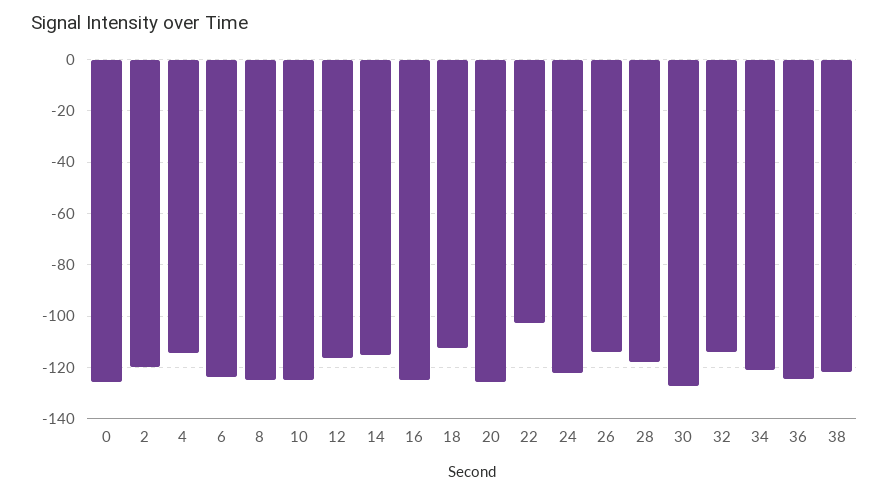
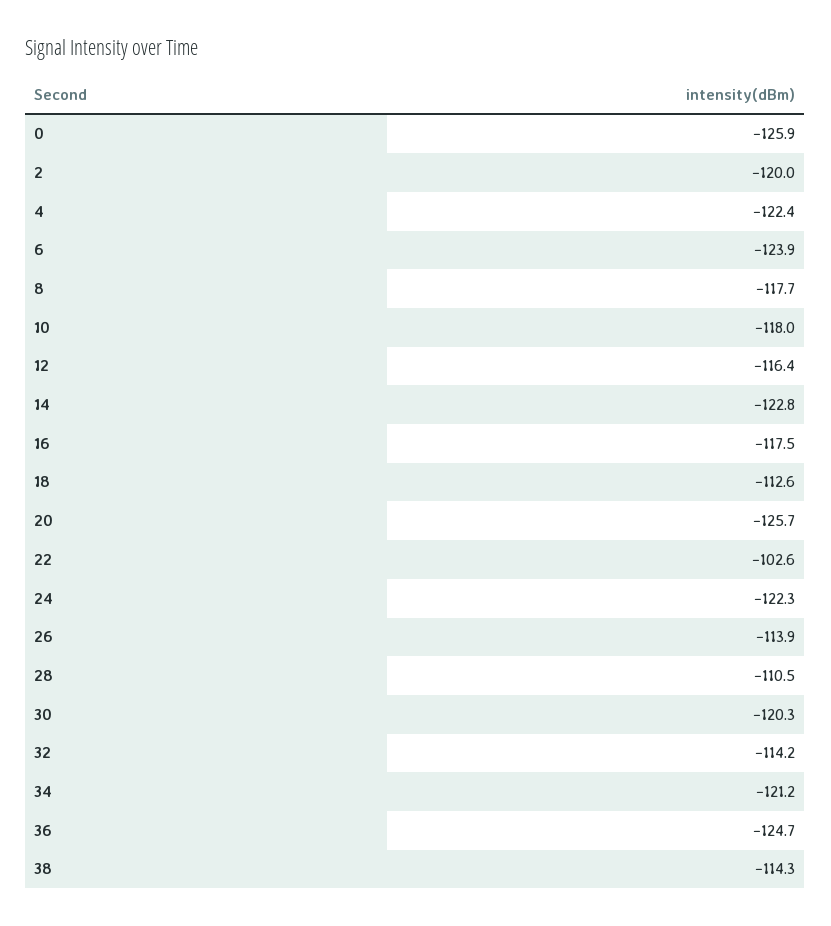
4: -115 -> -122.4
8: -125 -> -117.7
10: -125 -> -118
14: -115 -> -122.8
16: -125 -> -117.5
28: -117.5 -> -110.5
30: -127.5 -> -120.3
38: -122.5 -> -114.3

